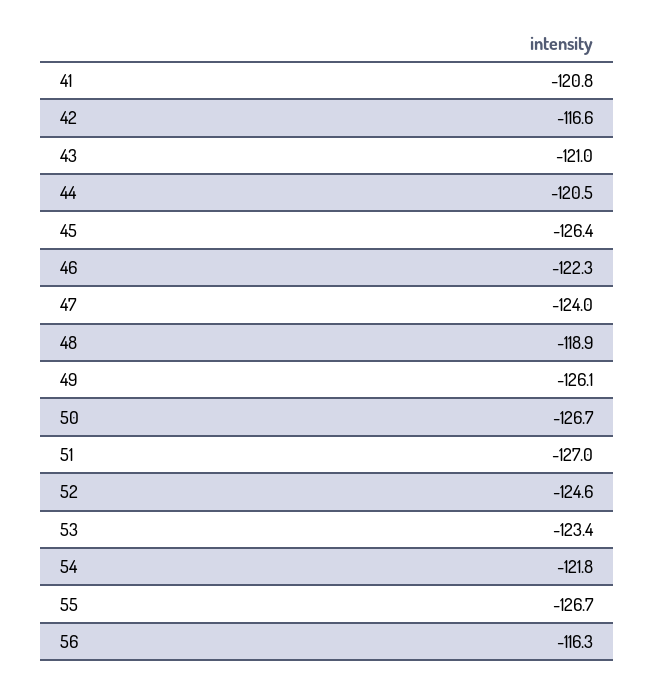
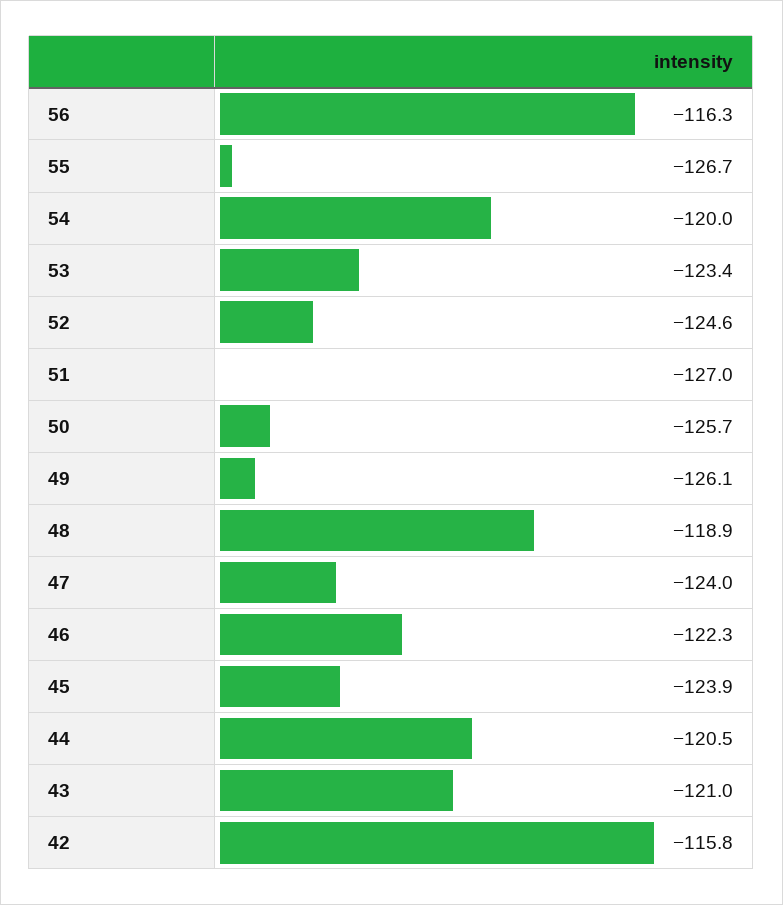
41: -120.8 -> none
42: -116.6 -> -115.8
45: -126.4 -> -123.9
50: -126.7 -> -125.7
54: -121.8 -> -120

